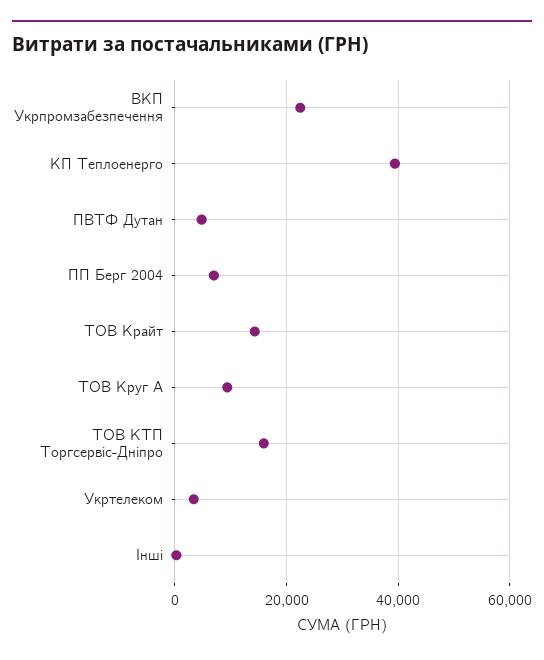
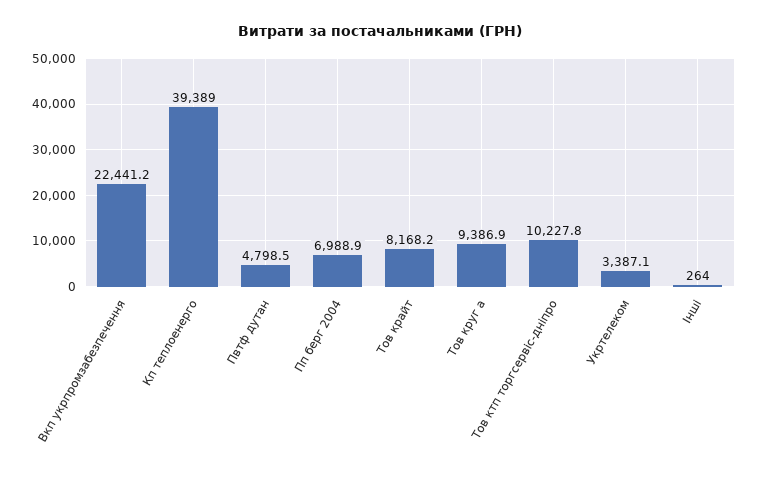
ТОВ Крайт: 14000 -> 8168.2
ТОВ КТП Торгсервіс-Дніпро: 16000 -> 10227.8

